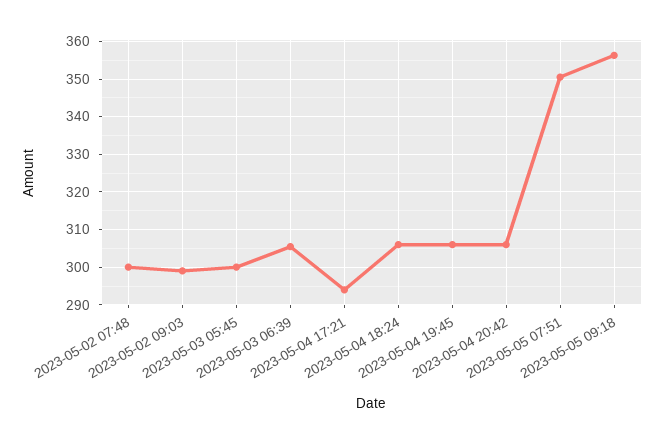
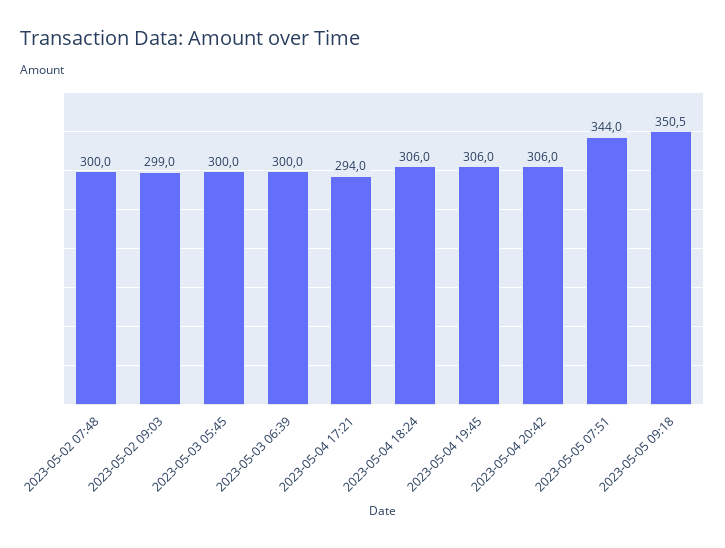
2023-05-03 06:39: 306 -> 300
2023-05-05 07:51: 350 -> 344
2023-05-05 09:18: 356 -> 350.5

